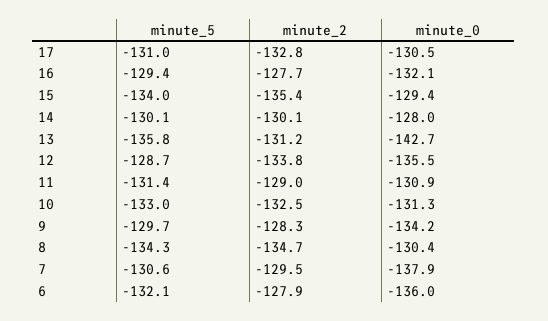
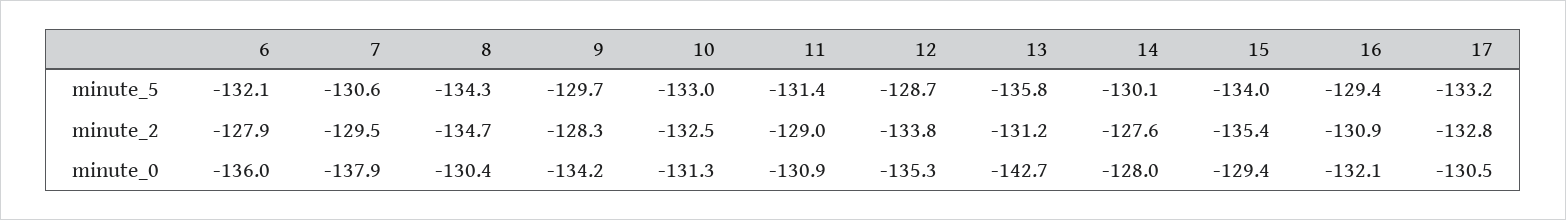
minute_5, 17: -131 -> -133.2
minute_2, 16: -127.7 -> -130.9
minute_2, 14: -130.1 -> -127.6
minute_0, 12: -135.5 -> -135.3

